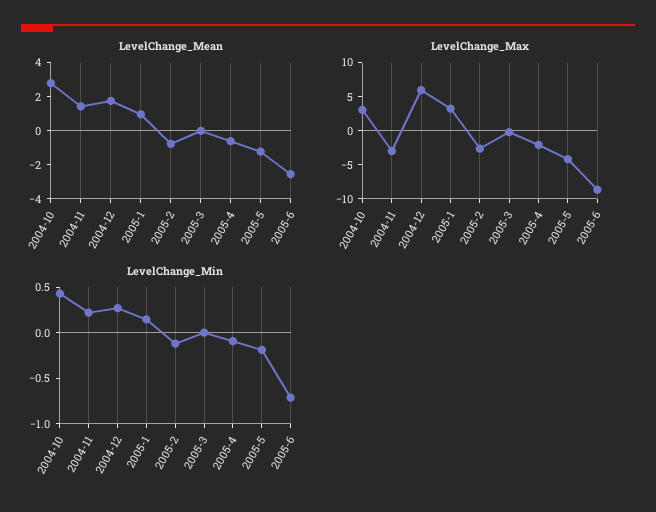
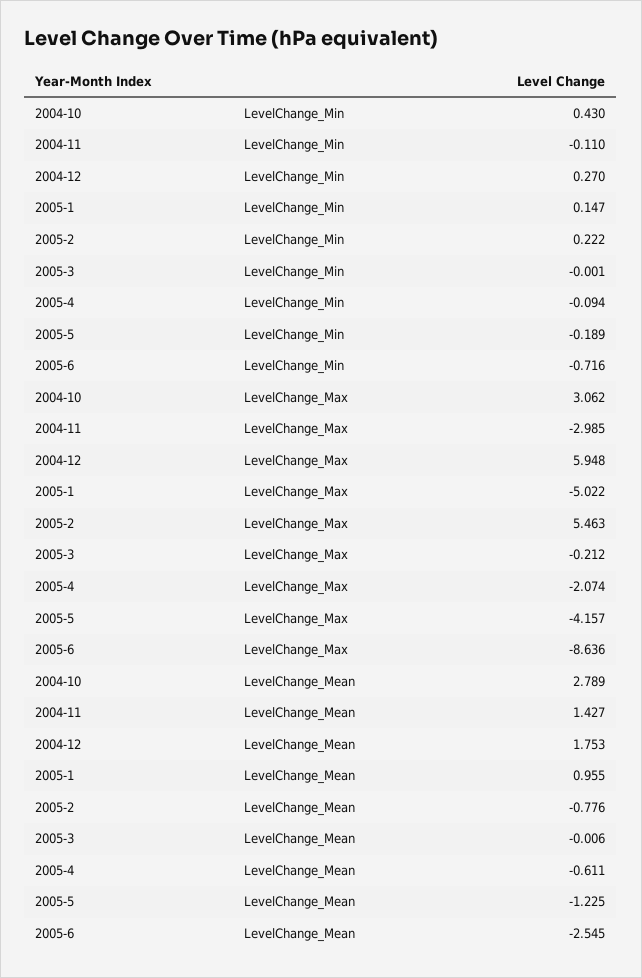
LevelChange_Max, 2005-1: 2.5 -> -5.022
LevelChange_Max, 2005-2: -2.5 -> 5.463
LevelChange_Min, 2004-11: 0.2 -> -0.11
LevelChange_Min, 2005-2: -0.1 -> 0.222

